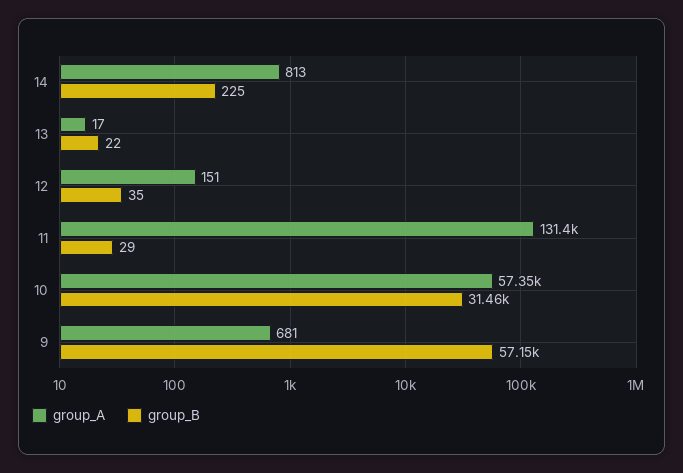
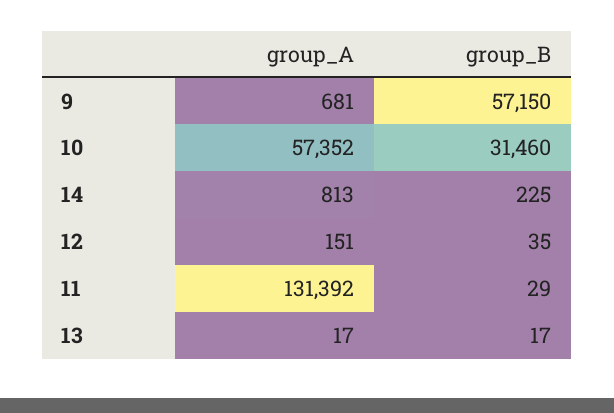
group_B, 13: 22 -> 17

